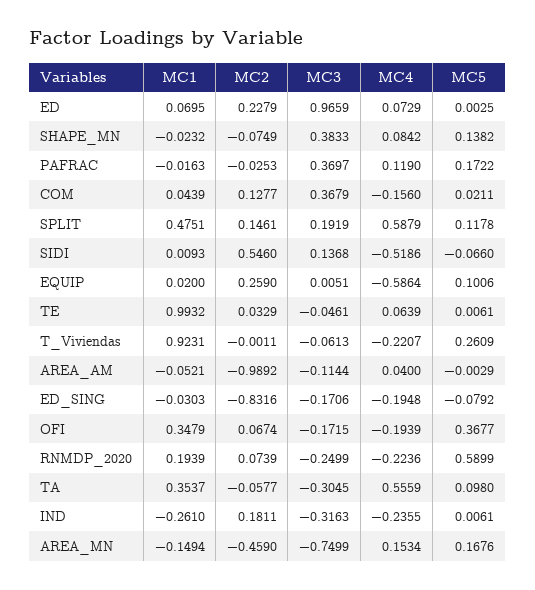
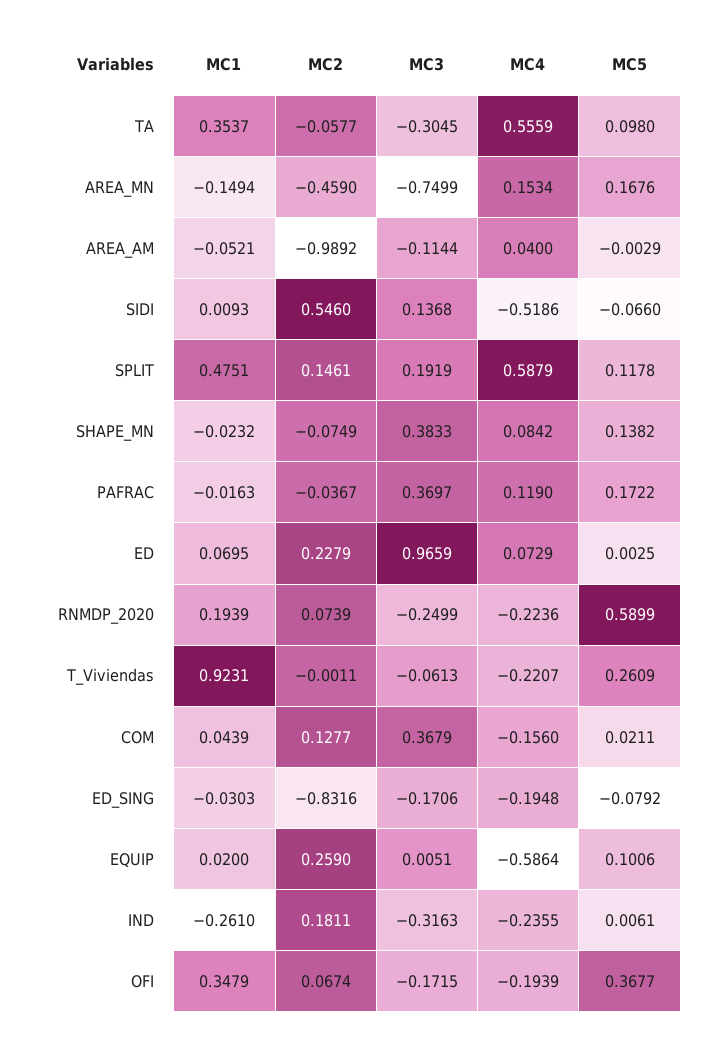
MC2, PAFRAC: -0.0253 -> -0.0367
MC1, TE: 0.9932 -> none
MC2, TE: 0.0329 -> none
MC3, TE: -0.0461 -> none
MC4, TE: 0.0639 -> none
MC5, TE: 0.0061 -> none

